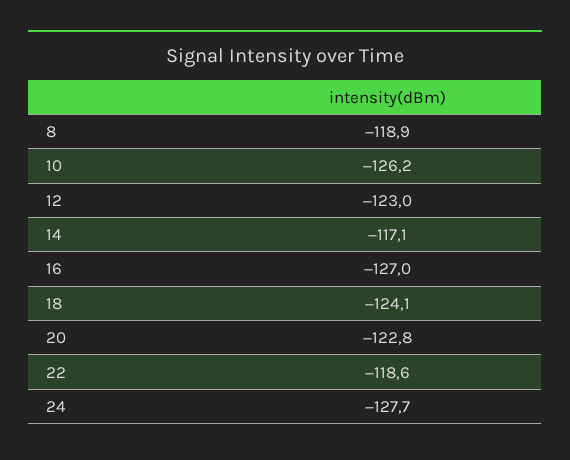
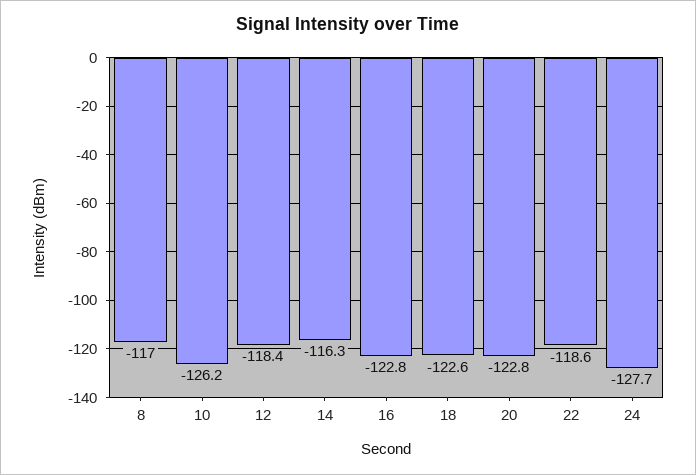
8: -118.9 -> -117
12: -123 -> -118.4
14: -117.1 -> -116.3
16: -127 -> -122.8
18: -124.1 -> -122.6

